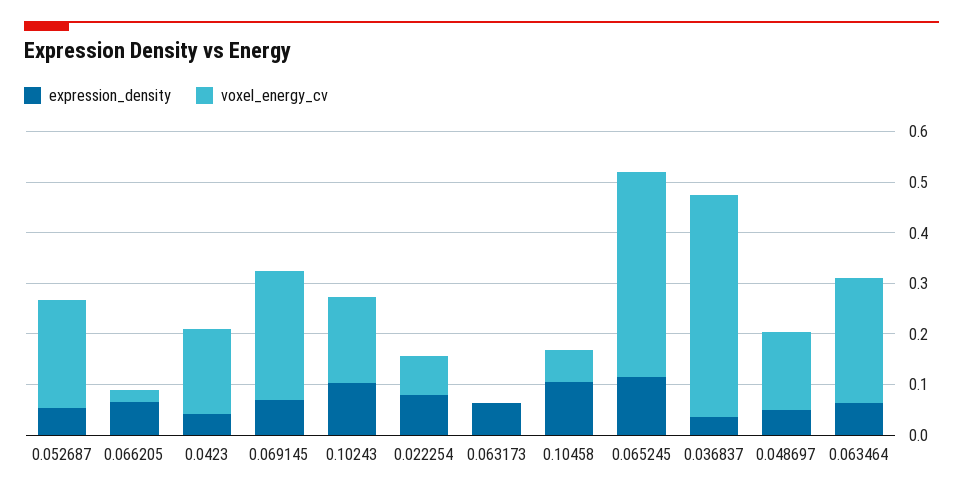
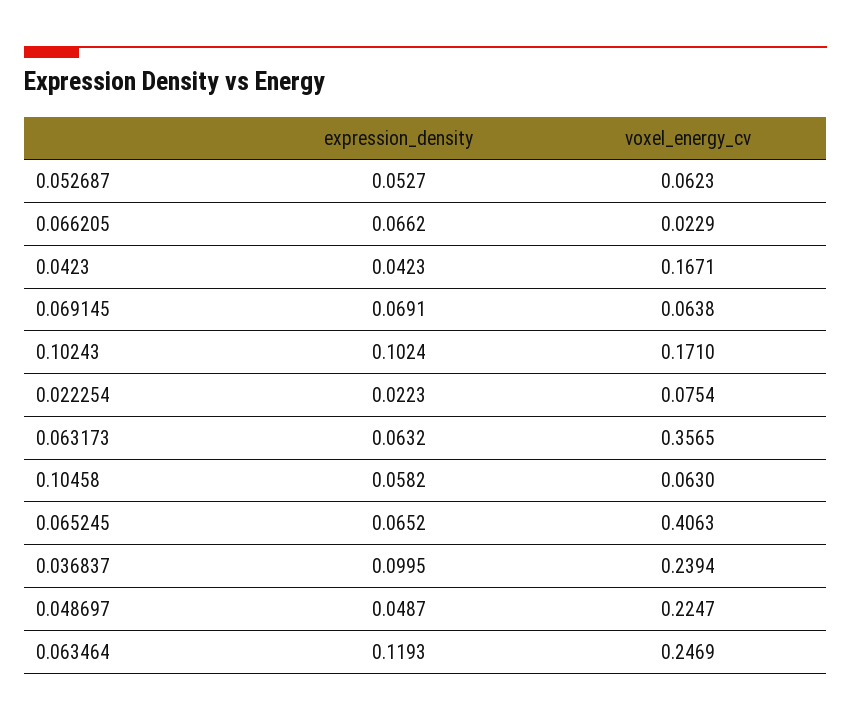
voxel_energy_cv, 0.052687: 0.22 -> 0.0623
voxel_energy_cv, 0.069145: 0.26 -> 0.0638
expression_density, 0.022254: 0.08 -> 0.0223
voxel_energy_cv, 0.063173: 0 -> 0.3565
expression_density, 0.10458: 0.1 -> 0.0582
expression_density, 0.065245: 0.12 -> 0.0652
expression_density, 0.036837: 0.04 -> 0.0995
voxel_energy_cv, 0.036837: 0.44 -> 0.2394
voxel_energy_cv, 0.048697: 0.16 -> 0.2247
expression_density, 0.063464: 0.06 -> 0.1193

